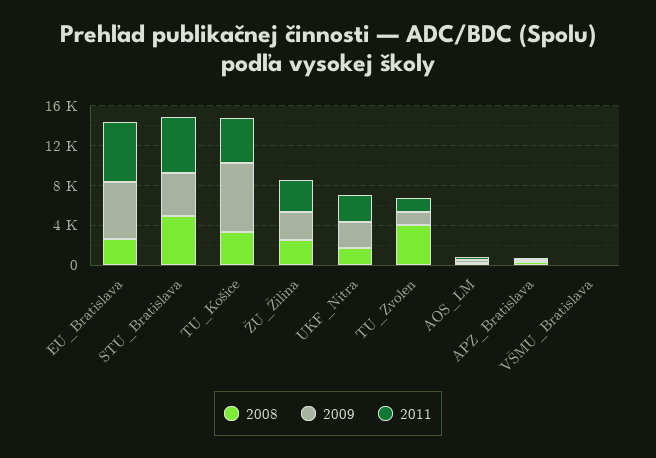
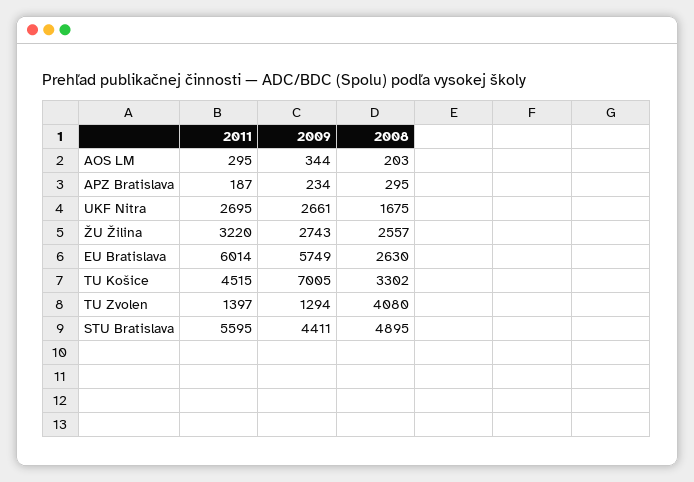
2008, VŠMU_Bratislava: 0 -> none
2009, VŠMU_Bratislava: 0 -> none
2011, VŠMU_Bratislava: 0 -> none

